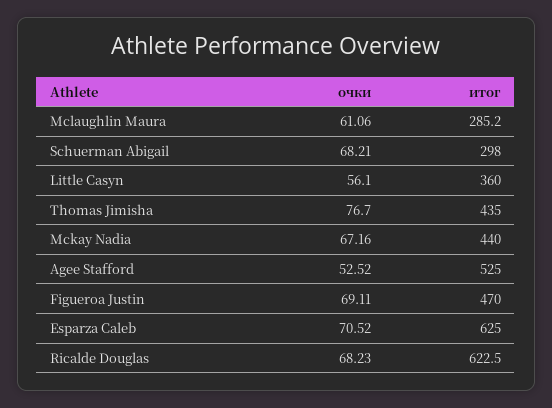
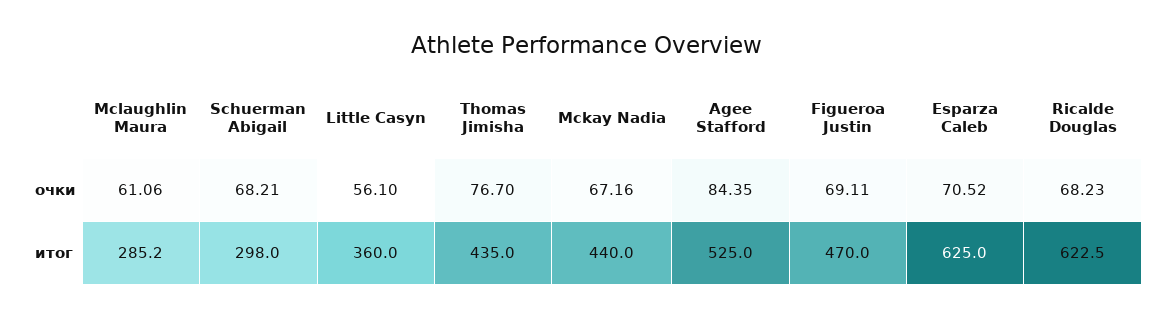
очки, Agee Stafford: 52.52 -> 84.35

